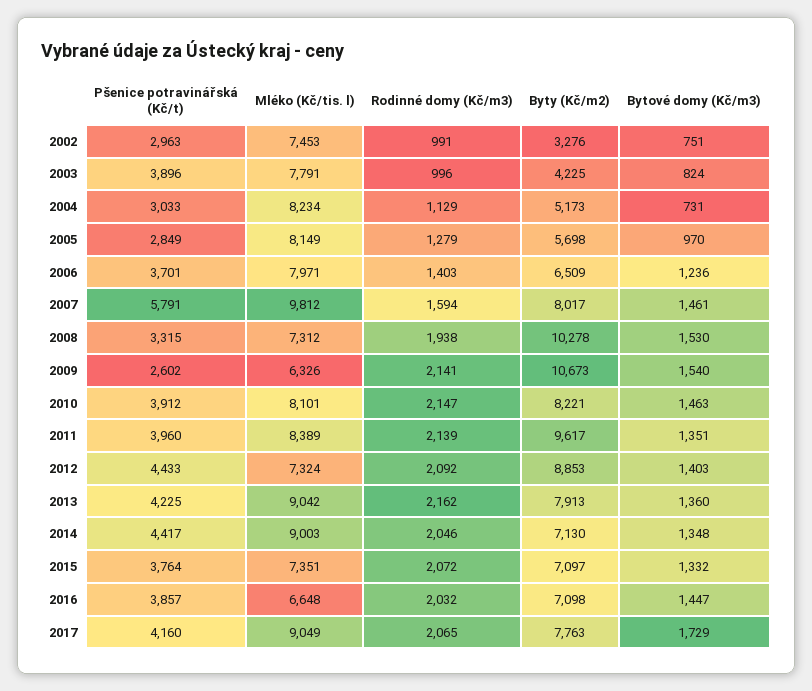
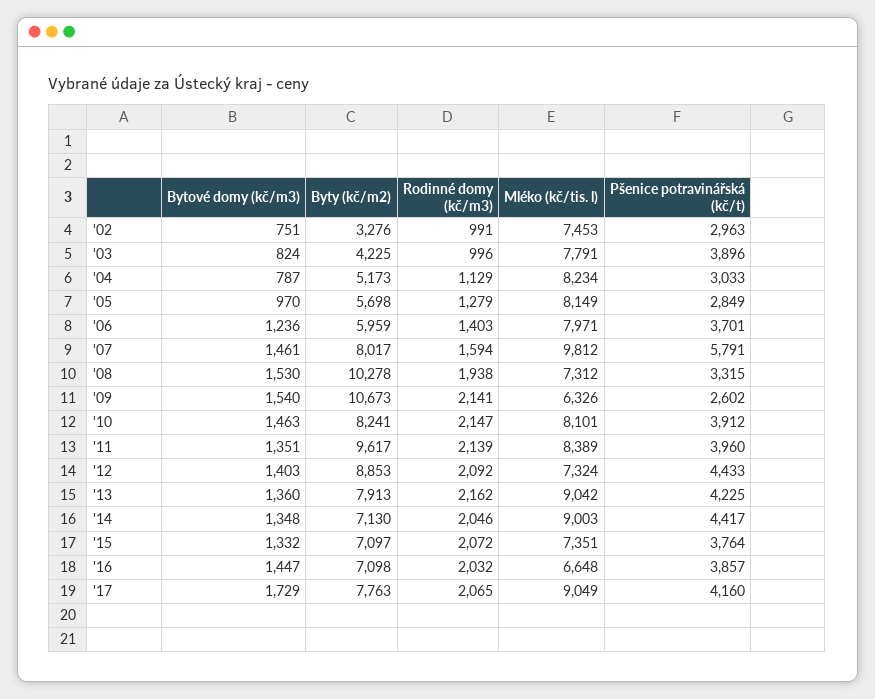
Bytové domy (Kč/m3), 2004: 731 -> 787
Byty (Kč/m2), 2006: 6509 -> 5959
Byty (Kč/m2), 2010: 8221 -> 8241

